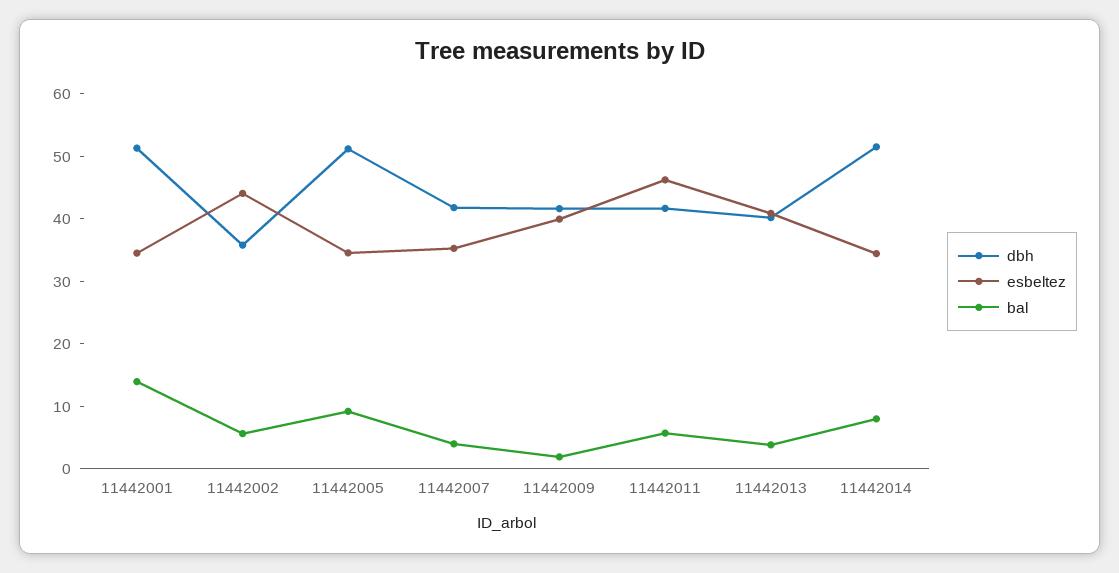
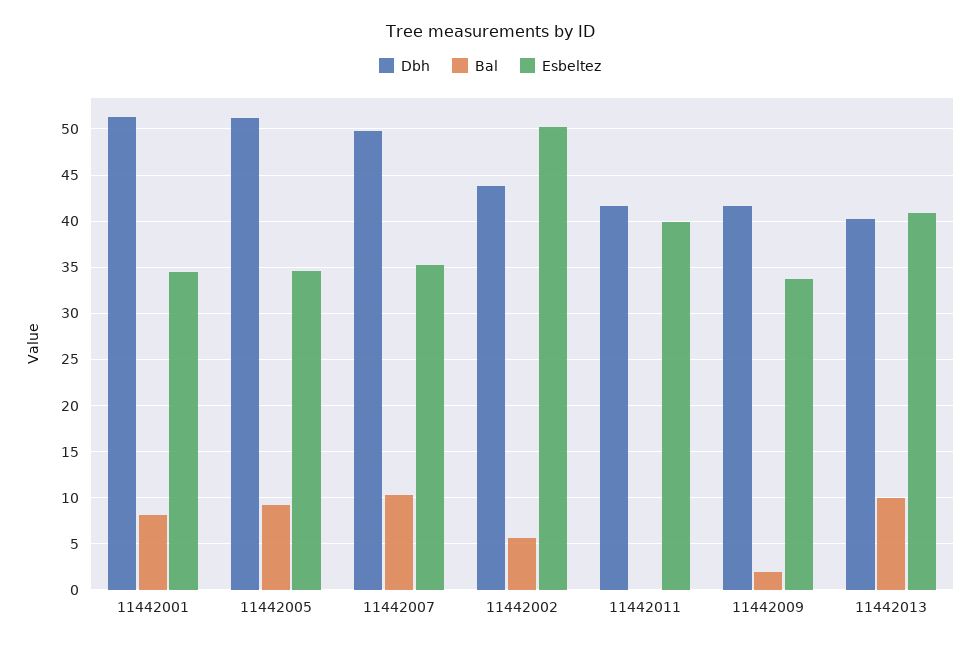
bal, 11442001: 14 -> 8
dbh, 11442002: 36 -> 44
esbeltez, 11442002: 44 -> 50
dbh, 11442007: 42 -> 50
bal, 11442007: 4 -> 10
esbeltez, 11442009: 40 -> 34
esbeltez, 11442011: 46 -> 40
bal, 11442011: 6 -> 0
bal, 11442013: 4 -> 10
dbh, 11442014: 52 -> none
esbeltez, 11442014: 34 -> none
bal, 11442014: 8 -> none

